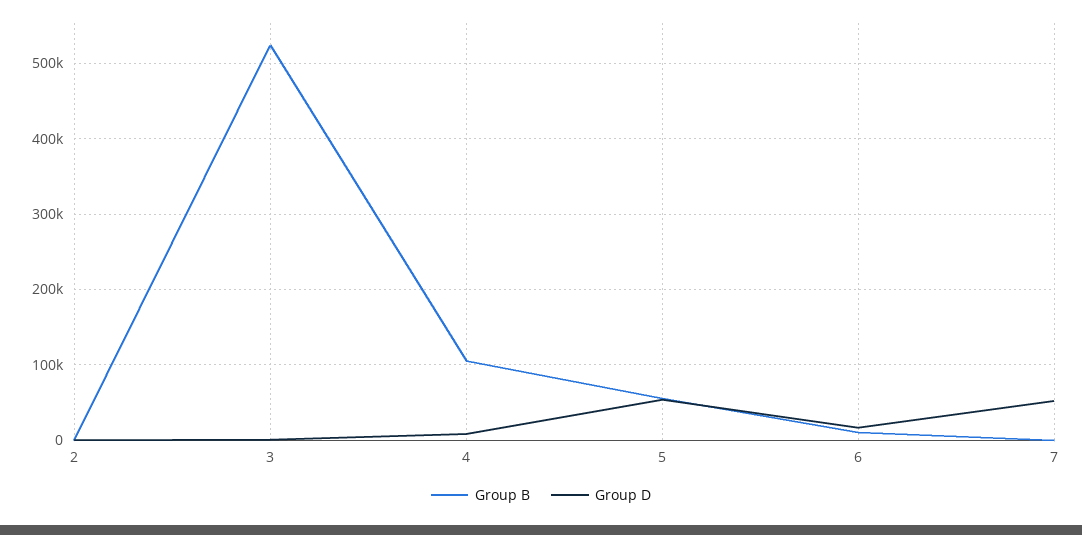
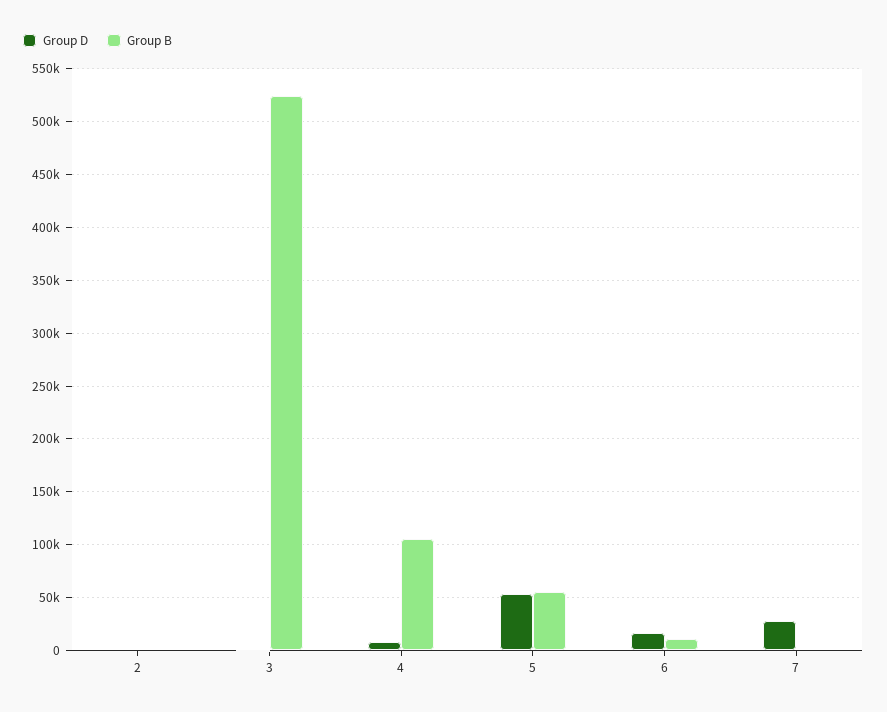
Group D, 7: 50000 -> 30000

